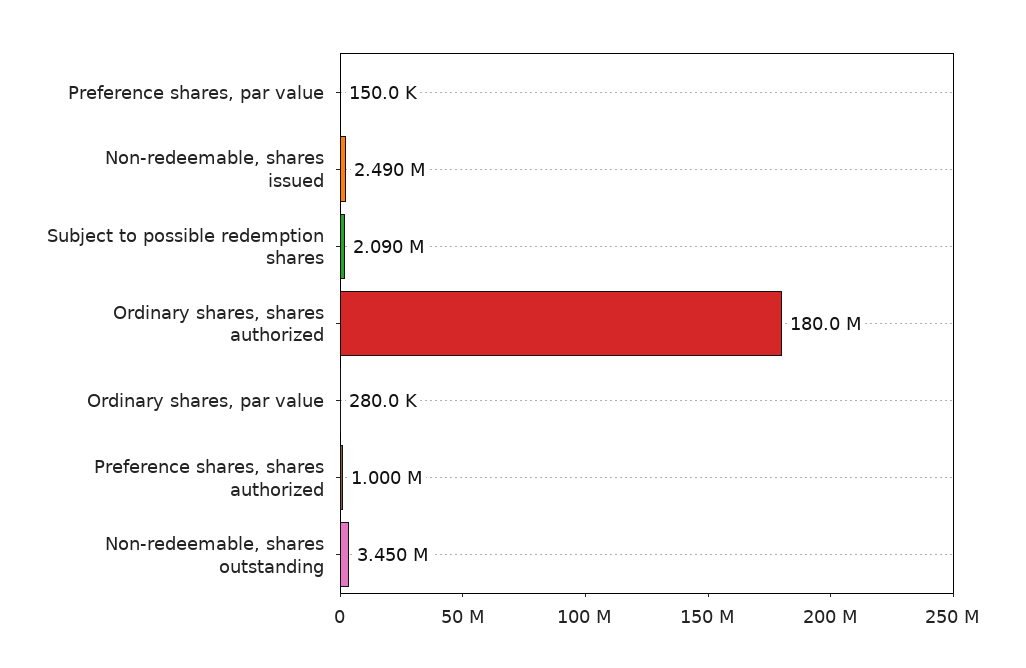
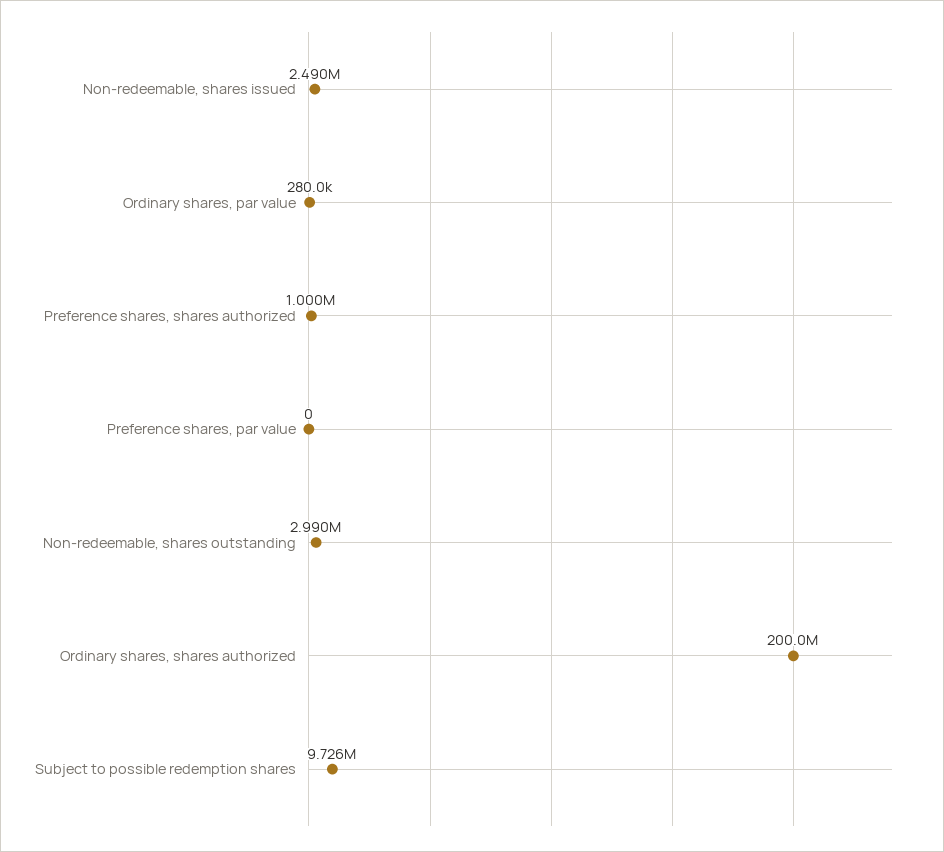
Preference shares, par value: 150000 -> 0
Subject to possible redemption shares: 2090000 -> 9726000
Ordinary shares, shares authorized: 180000000 -> 200000000
Non-redeemable, shares outstanding: 3450000 -> 2990000

